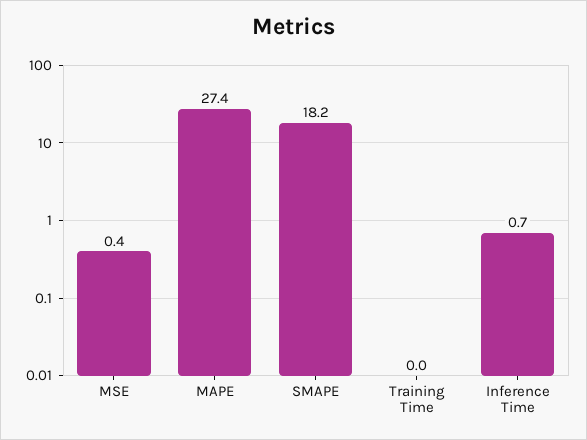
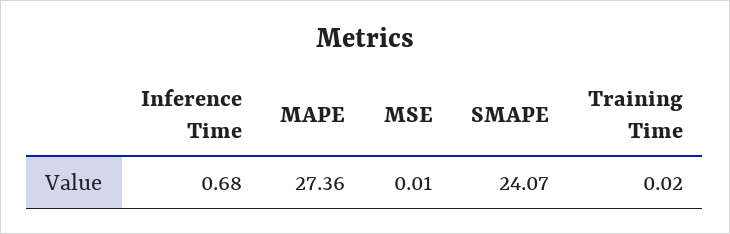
MSE: 0.4 -> 0.01
SMAPE: 18.2 -> 24.07

